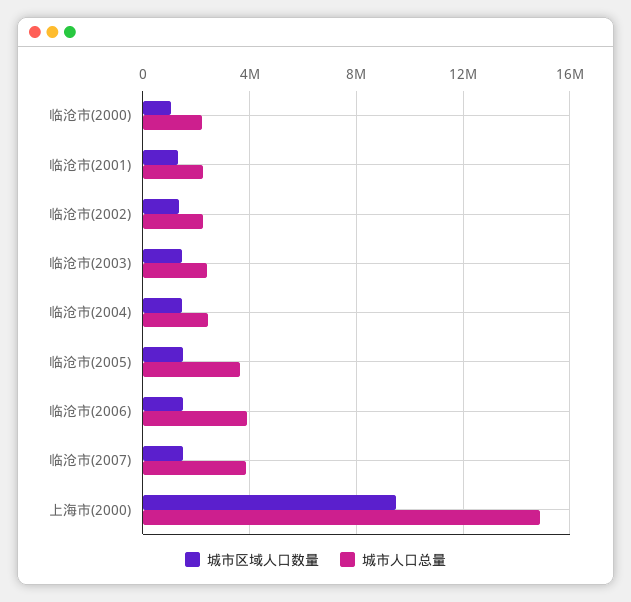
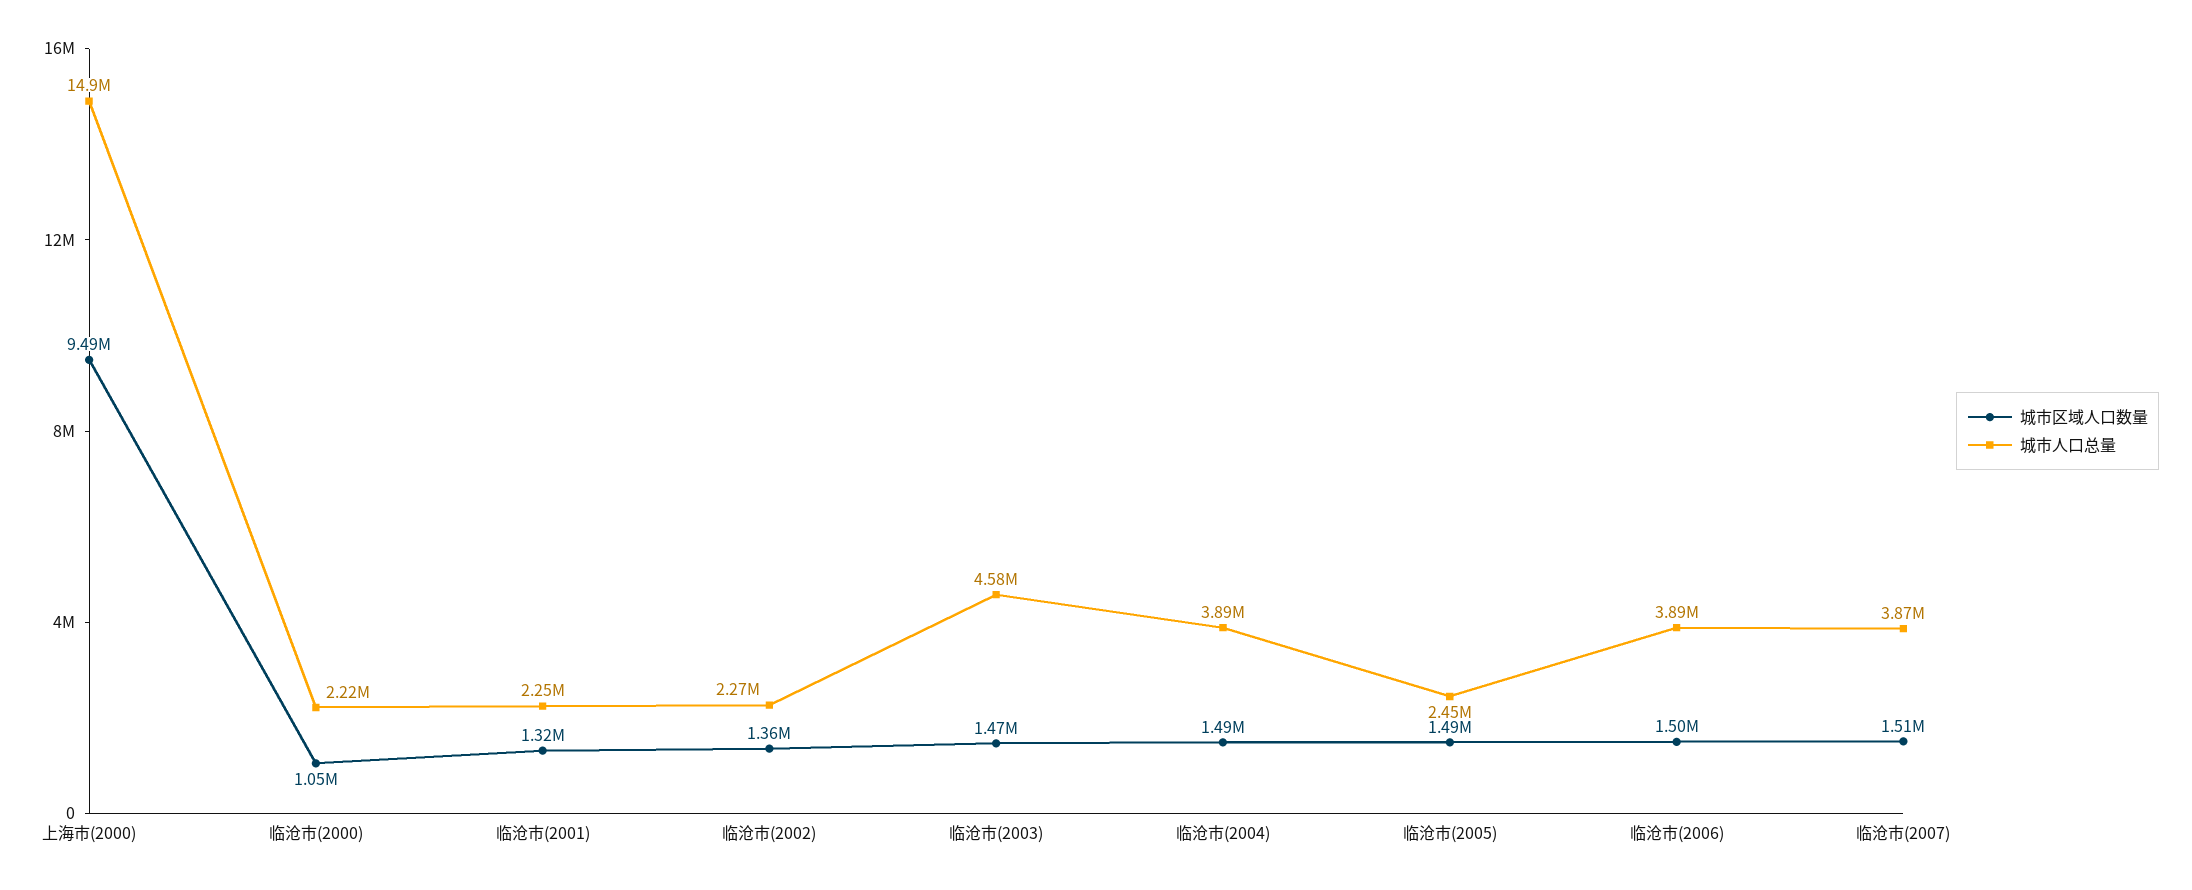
城市人口总量, 临沧市(2003): 2500000 -> 4580000
城市人口总量, 临沧市(2004): 2500000 -> 3890000
城市人口总量, 临沧市(2005): 3500000 -> 2450000

